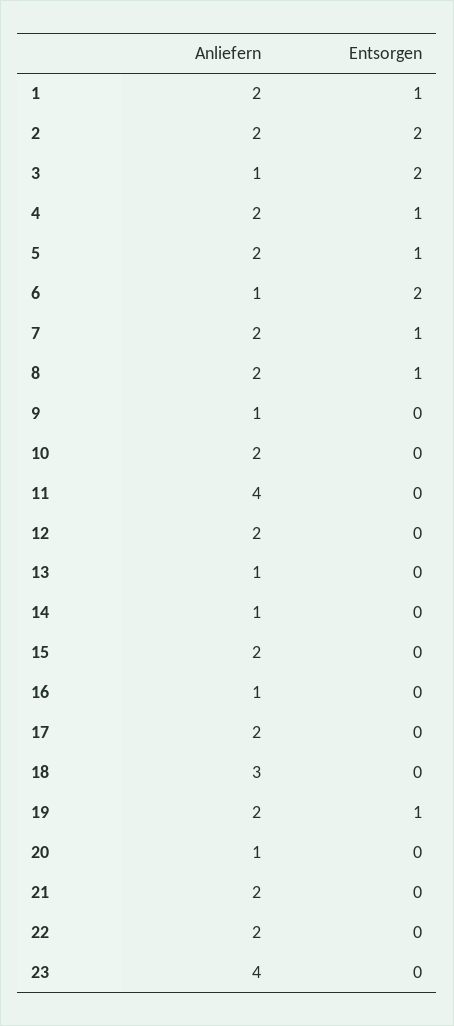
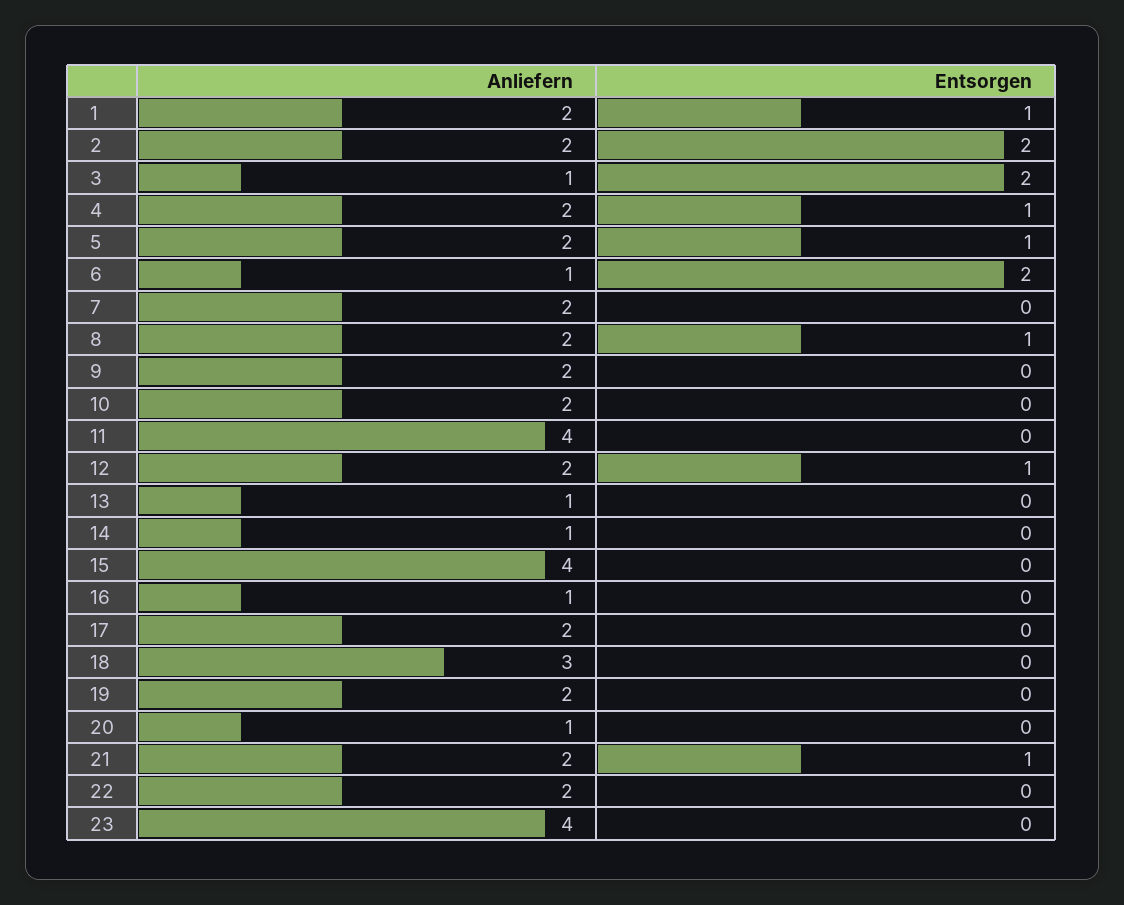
Entsorgen, 7: 1 -> 0
Anliefern, 9: 1 -> 2
Entsorgen, 12: 0 -> 1
Anliefern, 15: 2 -> 4
Entsorgen, 19: 1 -> 0
Entsorgen, 21: 0 -> 1

